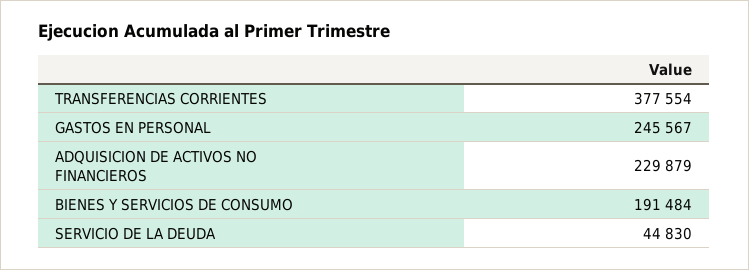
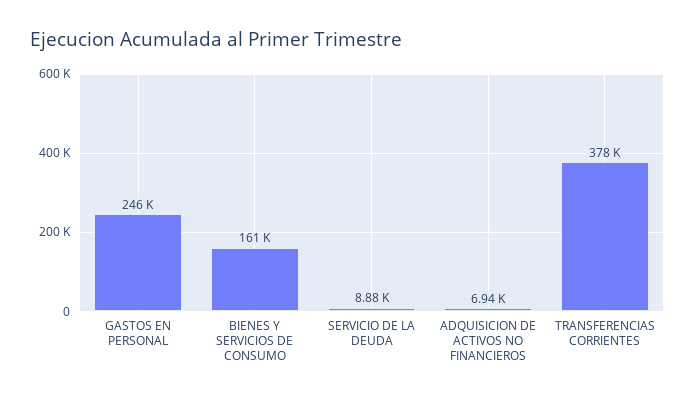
ADQUISICION DE ACTIVOS NO FINANCIEROS: 229879 -> 6940
BIENES Y SERVICIOS DE CONSUMO: 191484 -> 161000
SERVICIO DE LA DEUDA: 44830 -> 8880

